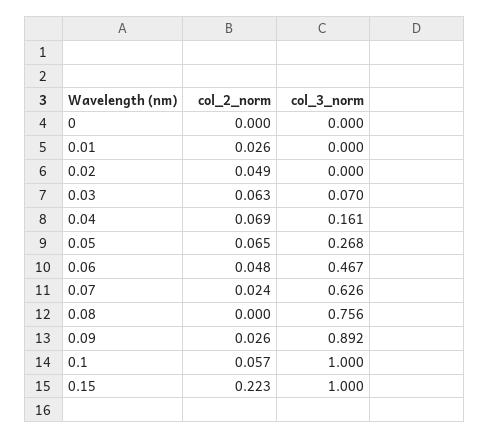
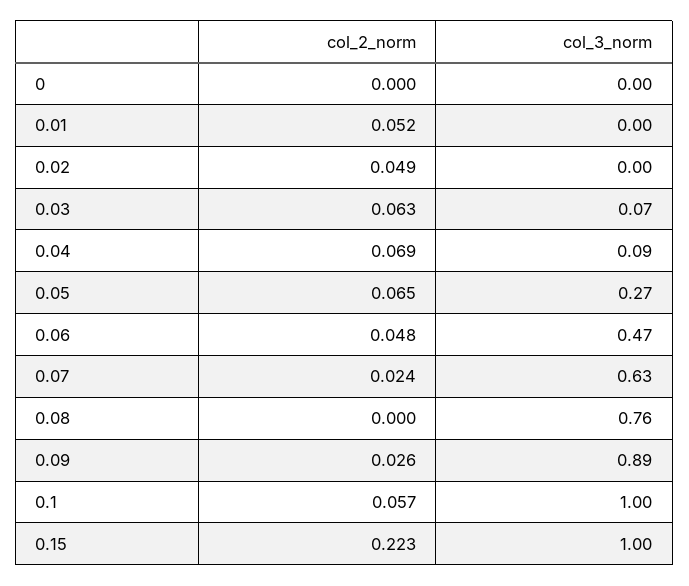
col_2_norm, 0.01: 0.026 -> 0.052
col_3_norm, 0.04: 0.161 -> 0.09

